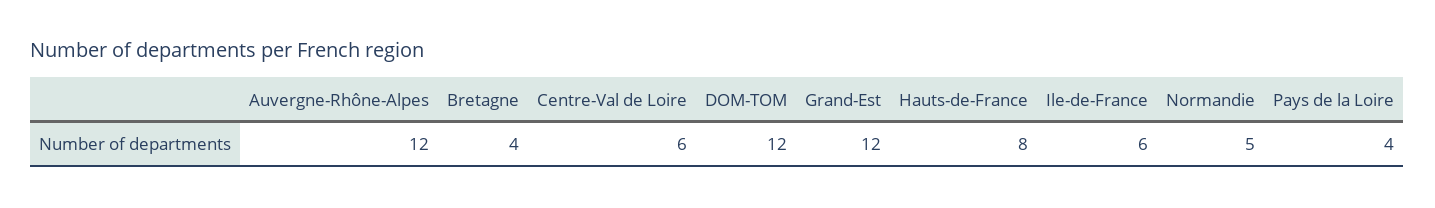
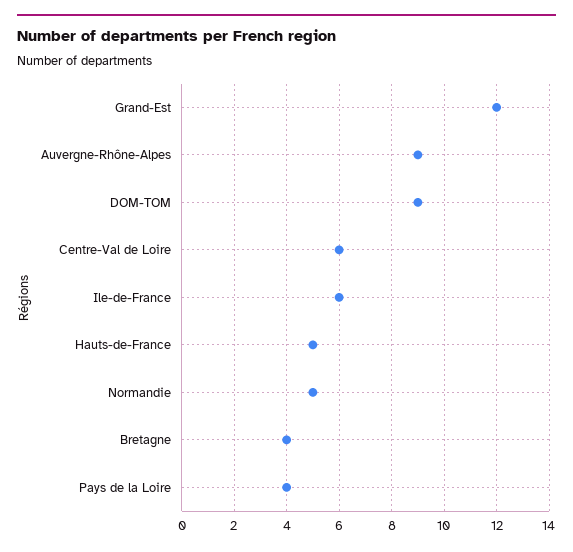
Auvergne-Rhône-Alpes: 12 -> 9
DOM-TOM: 12 -> 9
Hauts-de-France: 8 -> 5

